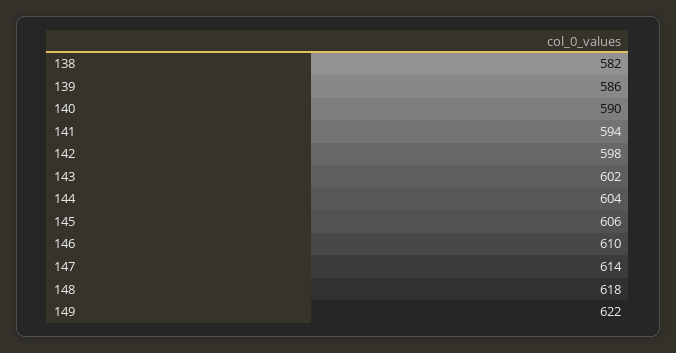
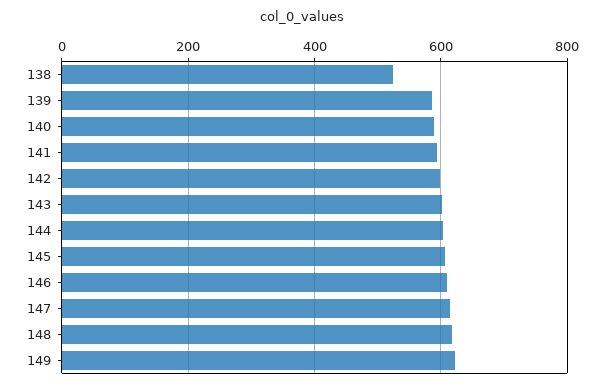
138: 582 -> 520

